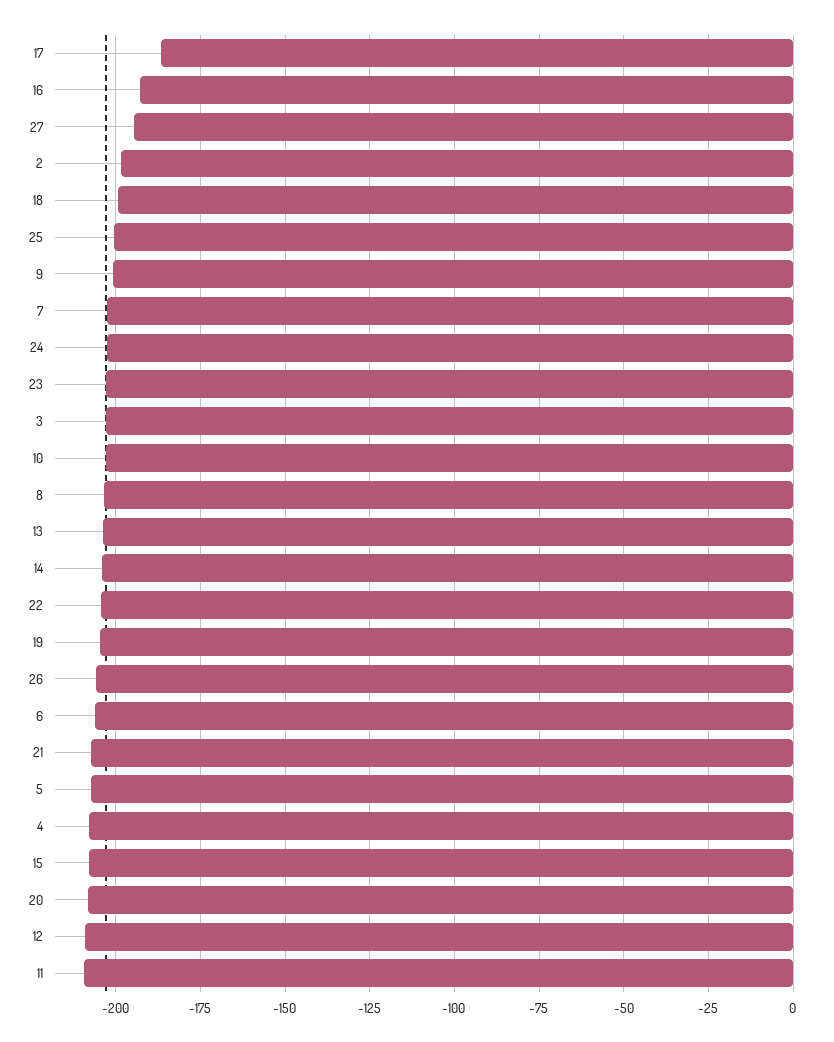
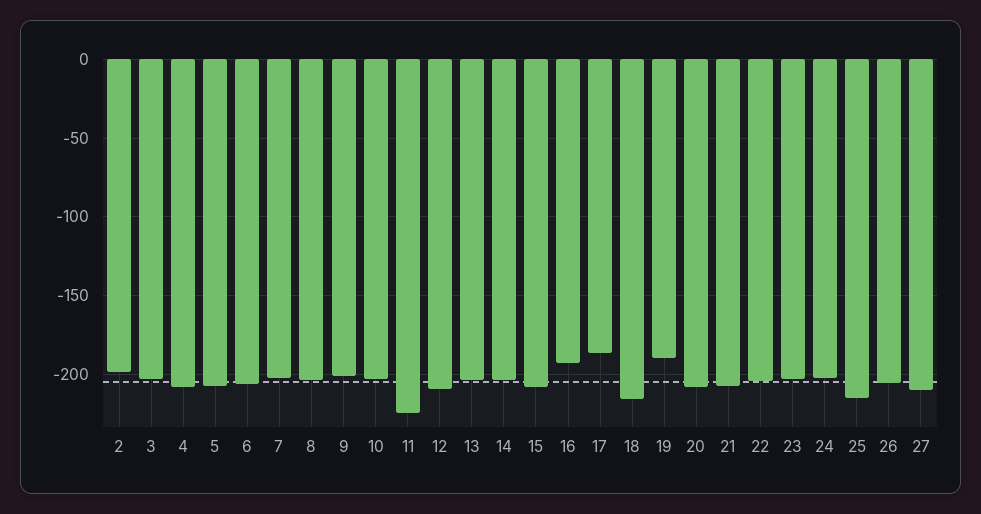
27: -195 -> -210
18: -200 -> -215
25: -200 -> -215
19: -205 -> -190
11: -210 -> -225

